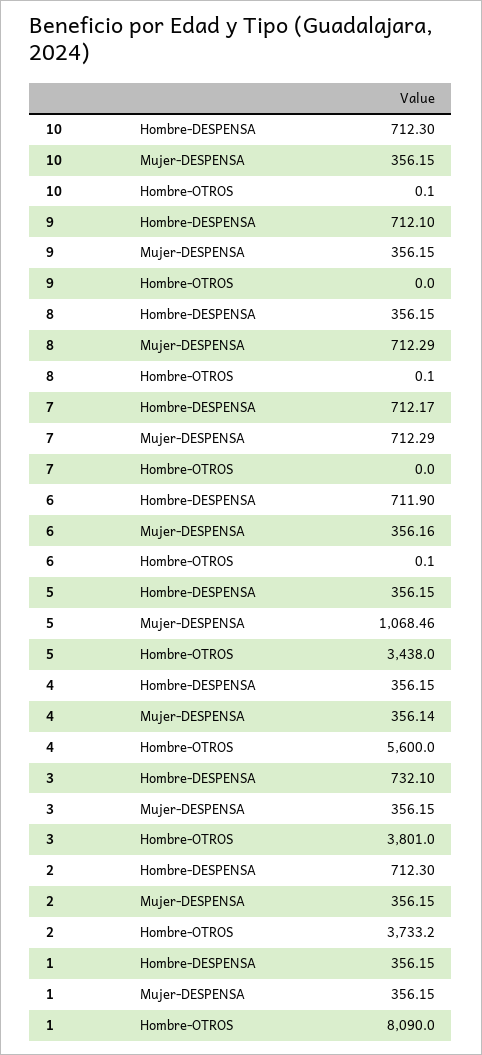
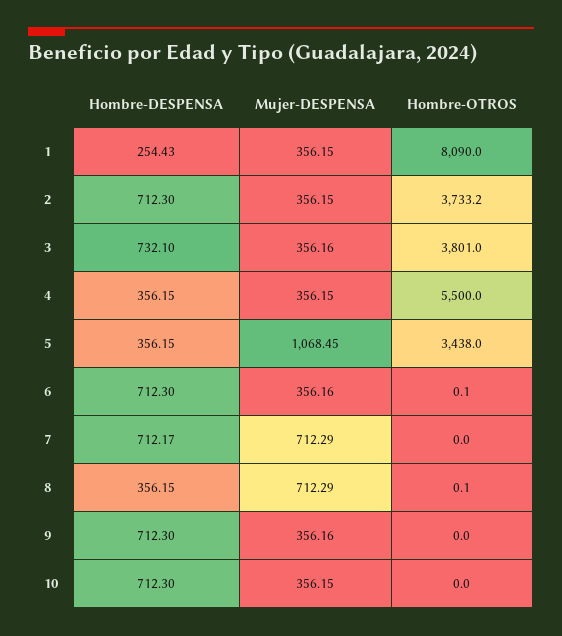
10, Hombre-OTROS: 0.1 -> 0
9, Hombre-DESPENSA: 712.1 -> 712.3
9, Mujer-DESPENSA: 356.15 -> 356.16
6, Hombre-DESPENSA: 711.9 -> 712.3
5, Mujer-DESPENSA: 1068.46 -> 1068.45
4, Mujer-DESPENSA: 356.14 -> 356.15
4, Hombre-OTROS: 5600 -> 5500
3, Mujer-DESPENSA: 356.15 -> 356.16
1, Hombre-DESPENSA: 356.15 -> 254.43

